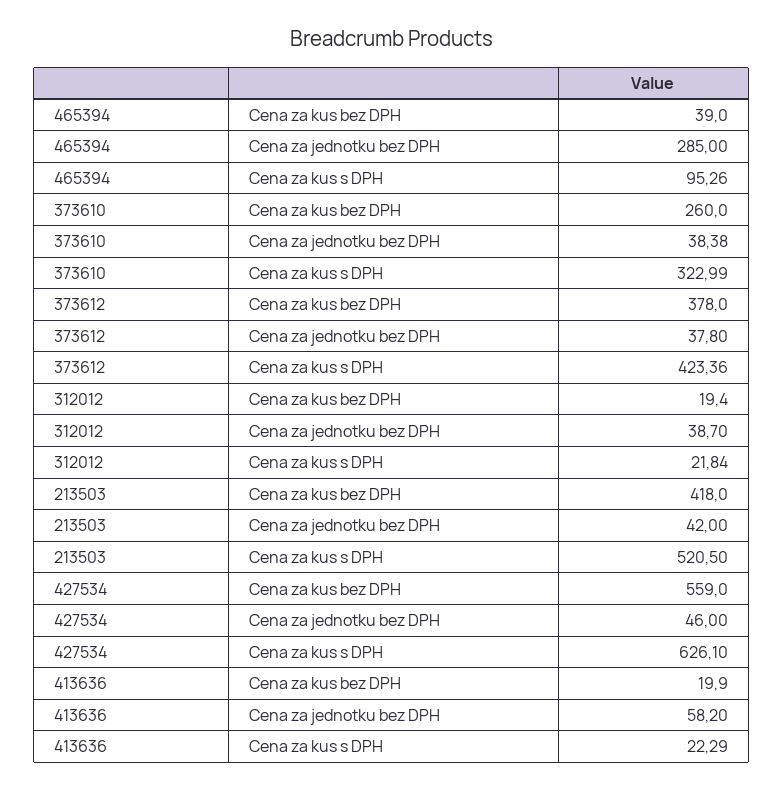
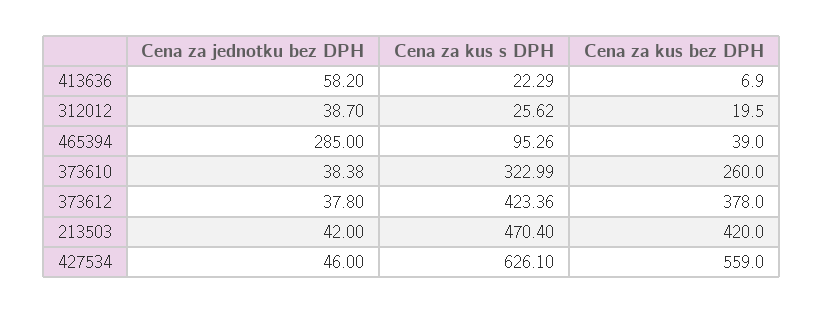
312012, Cena za kus bez DPH: 19.4 -> 19.5
312012, Cena za kus s DPH: 21.84 -> 25.62
213503, Cena za kus bez DPH: 418 -> 420
213503, Cena za kus s DPH: 520.5 -> 470.4
413636, Cena za kus bez DPH: 19.9 -> 6.9

